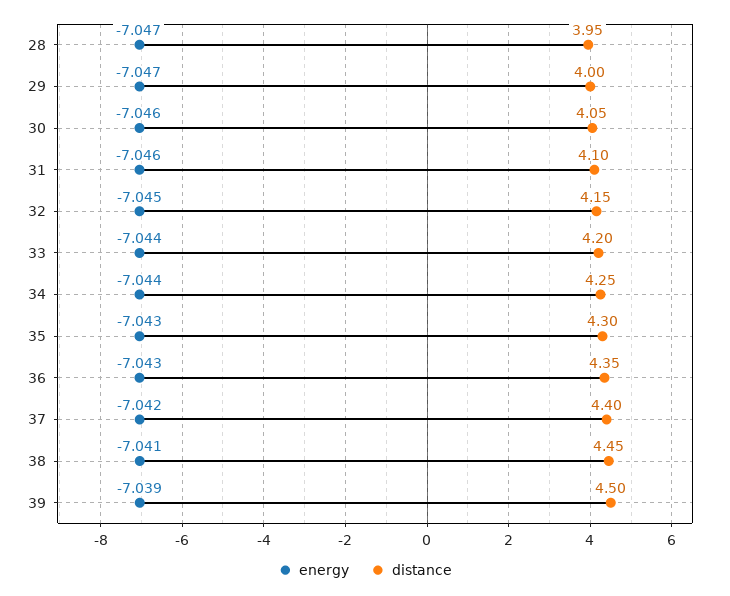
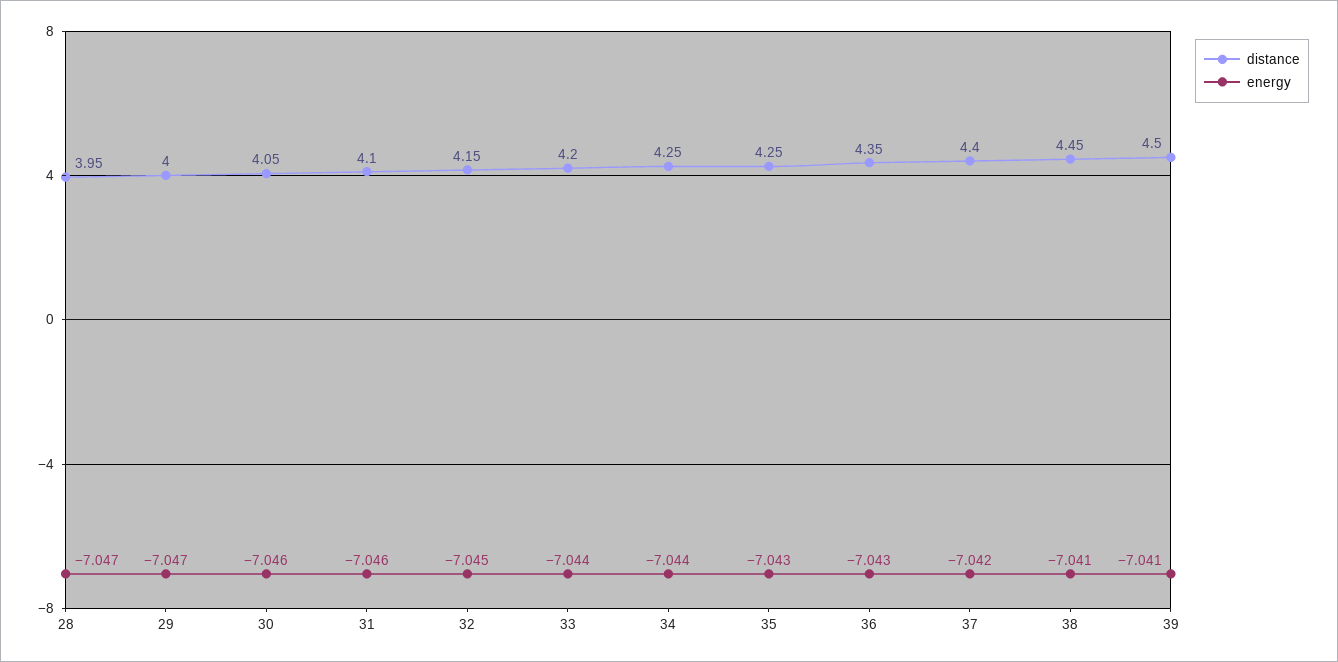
distance, 35: 4.3 -> 4.25
energy, 39: -7.039 -> -7.041

